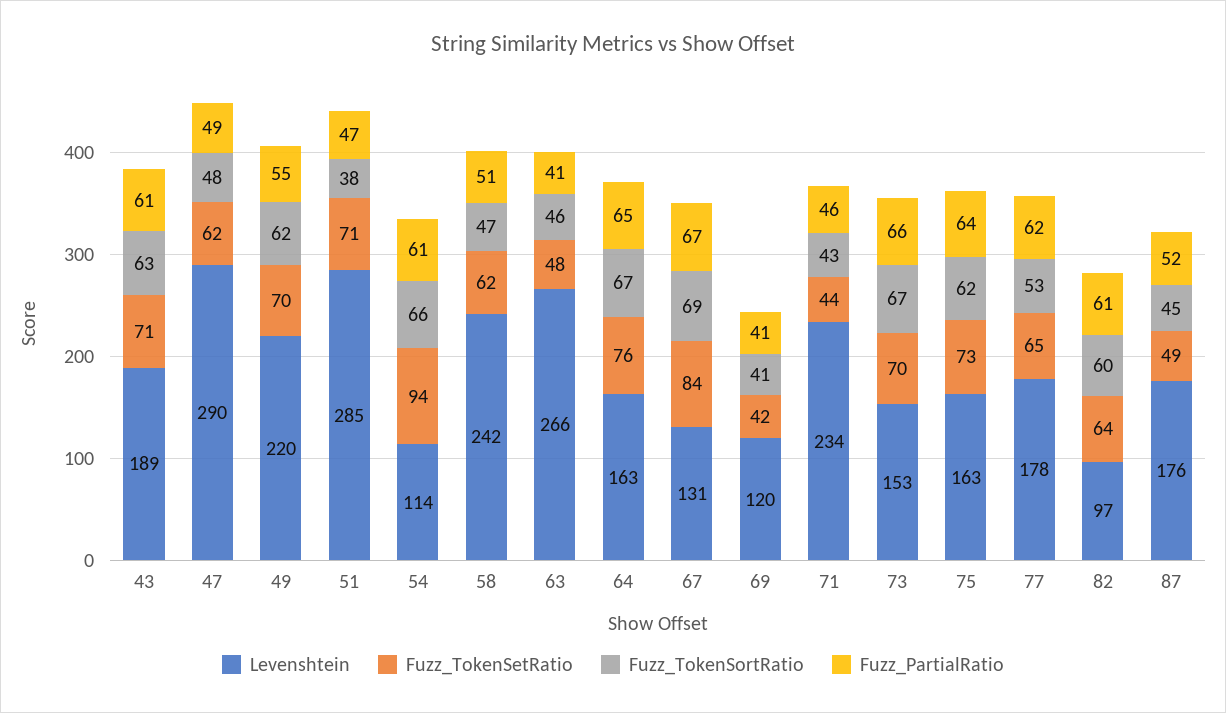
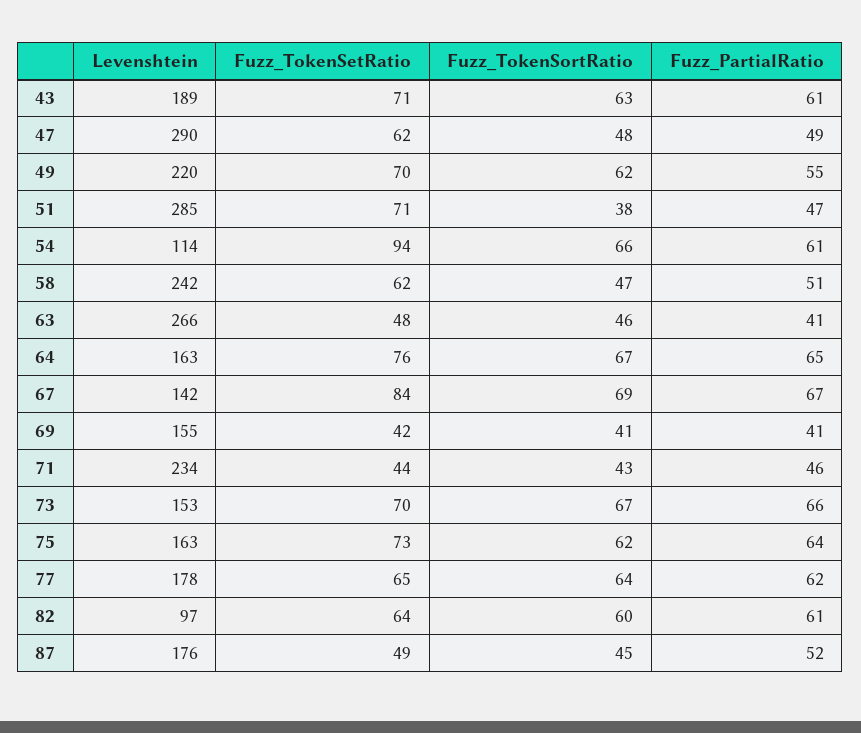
Levenshtein, 67: 131 -> 142
Levenshtein, 69: 120 -> 155
Fuzz_TokenSortRatio, 77: 53 -> 64

